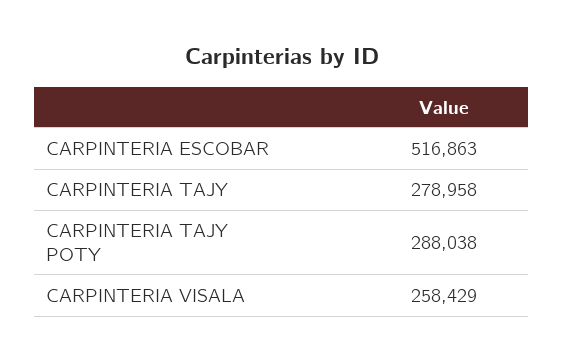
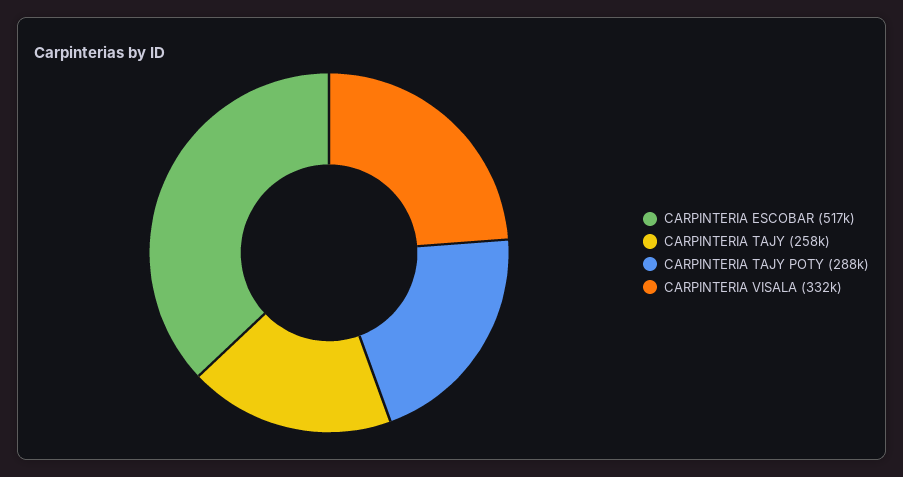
CARPINTERIA TAJY: 278958 -> 258000
CARPINTERIA VISALA: 258429 -> 332000

